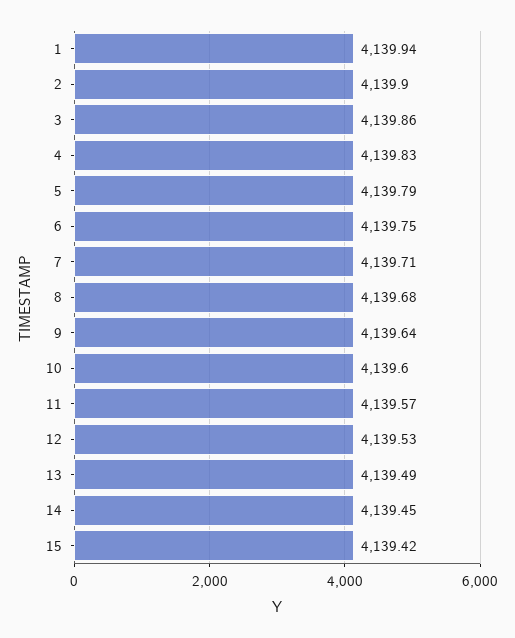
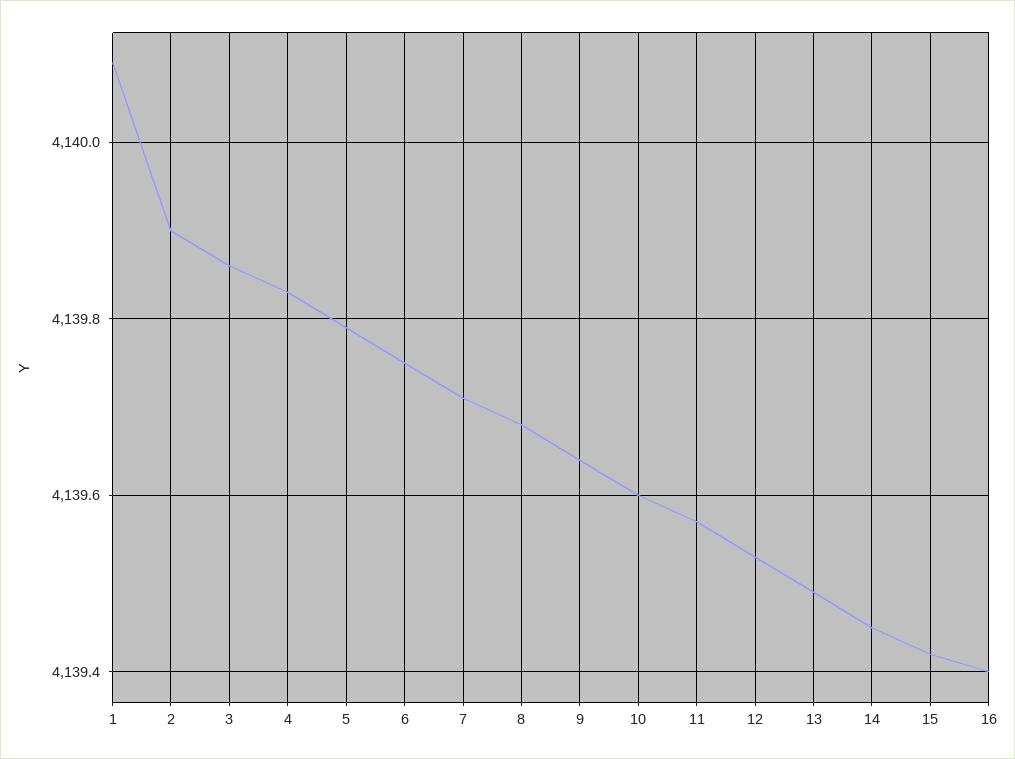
1: 4139.94 -> 4140.1
16: none -> 4139.4

